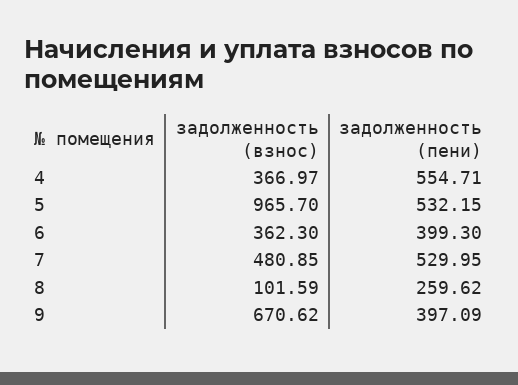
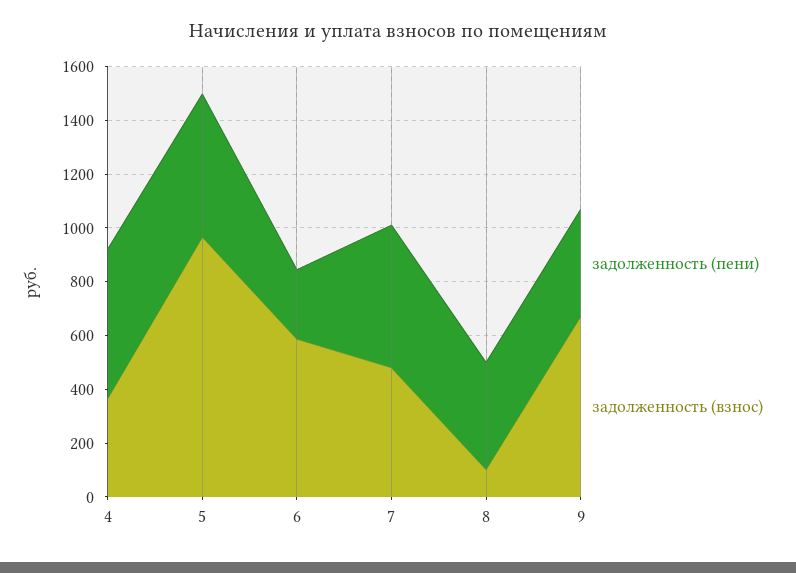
задолженность (взнос), 6: 362.3 -> 600
задолженность (пени), 6: 399.3 -> 250
задолженность (пени), 8: 259.62 -> 400

